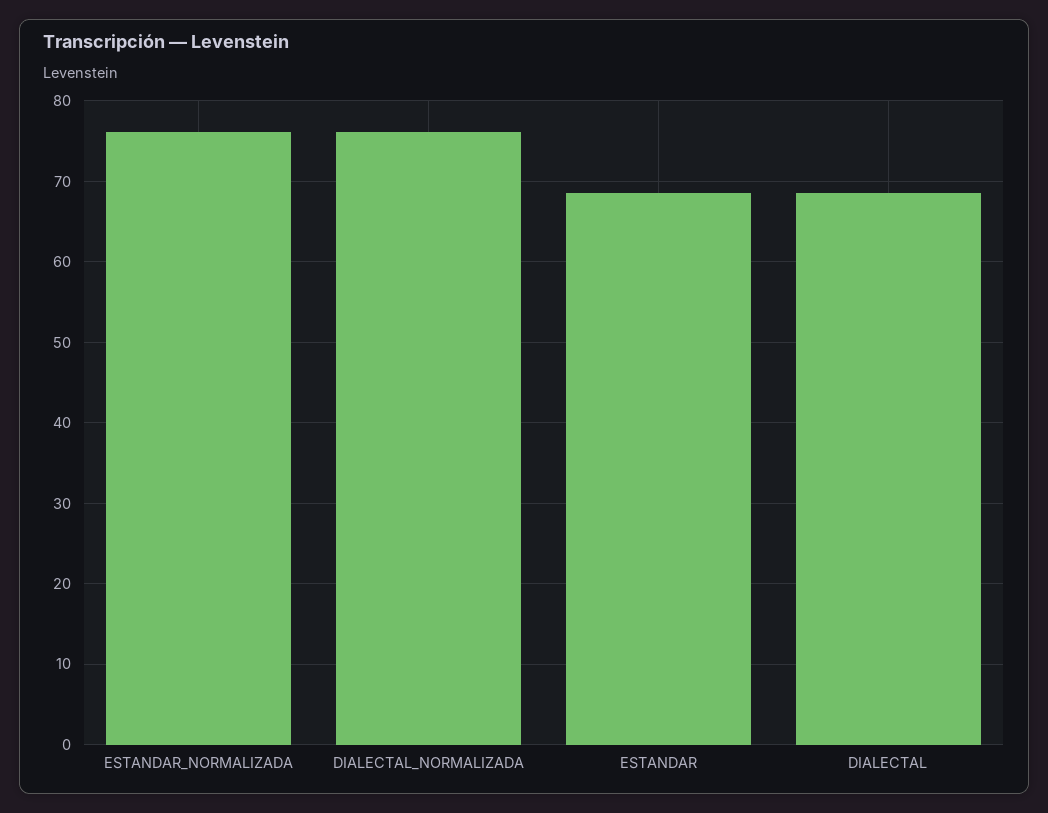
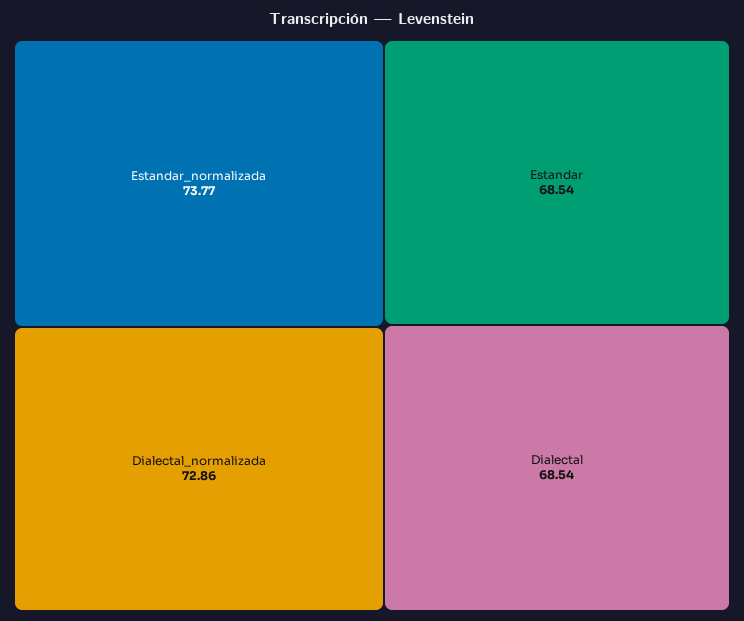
ESTANDAR_NORMALIZADA: 76 -> 73.77
DIALECTAL_NORMALIZADA: 76 -> 72.86

